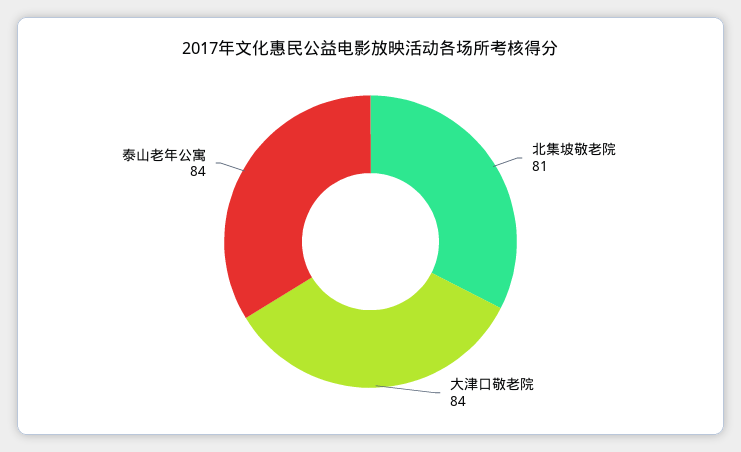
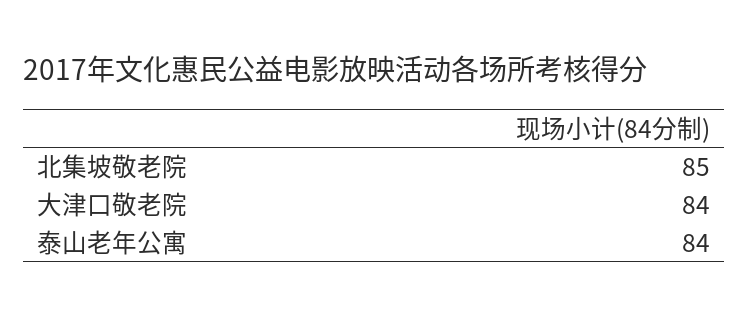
北集坡敬老院: 81 -> 85

